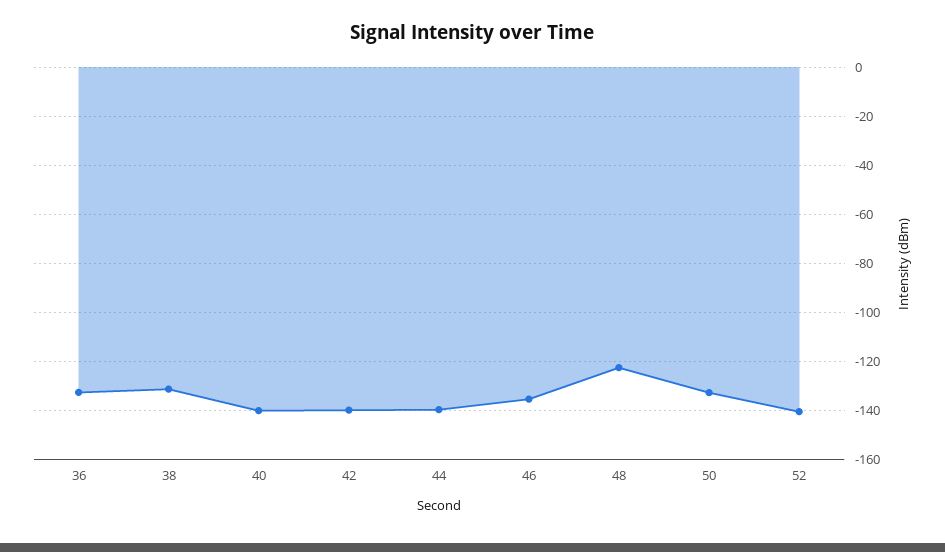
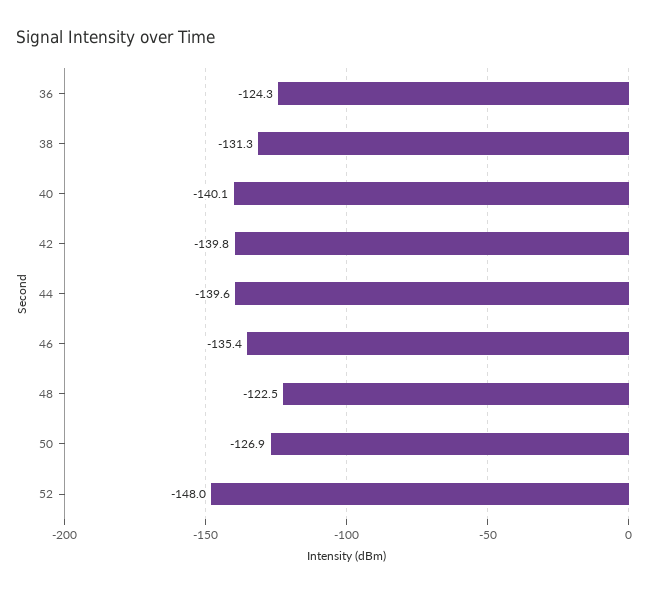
36: -132.5 -> -124.3
50: -132.5 -> -126.9
52: -140 -> -148

